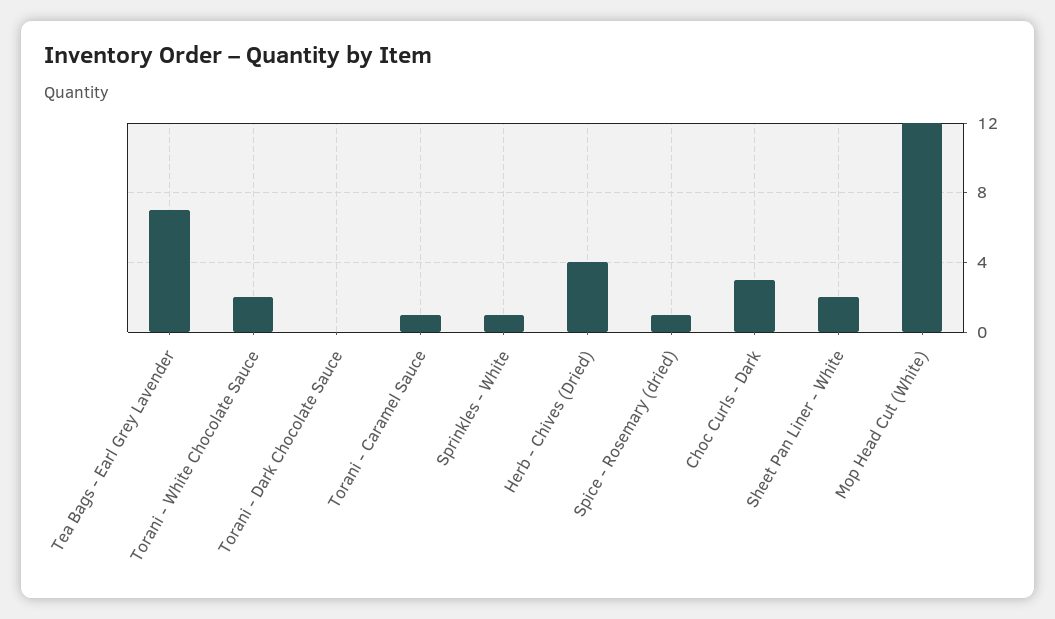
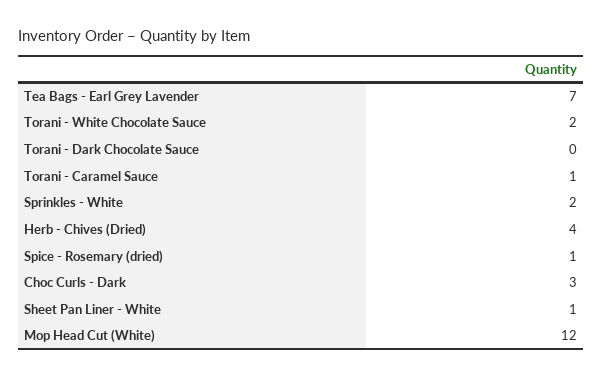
Sprinkles - White: 1 -> 2
Sheet Pan Liner - White: 2 -> 1

